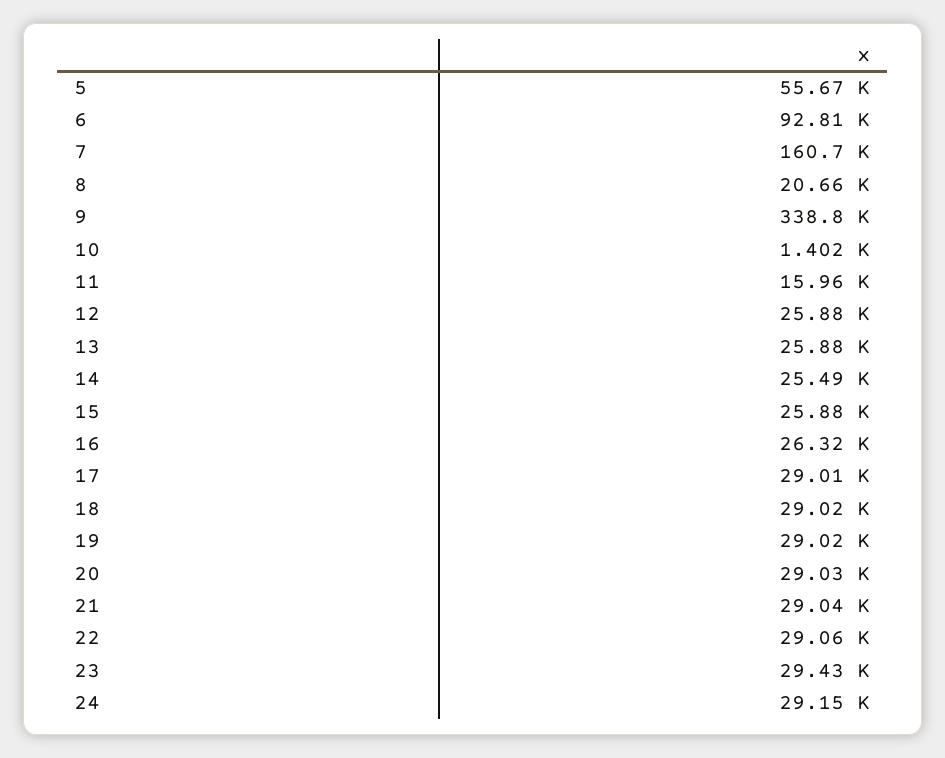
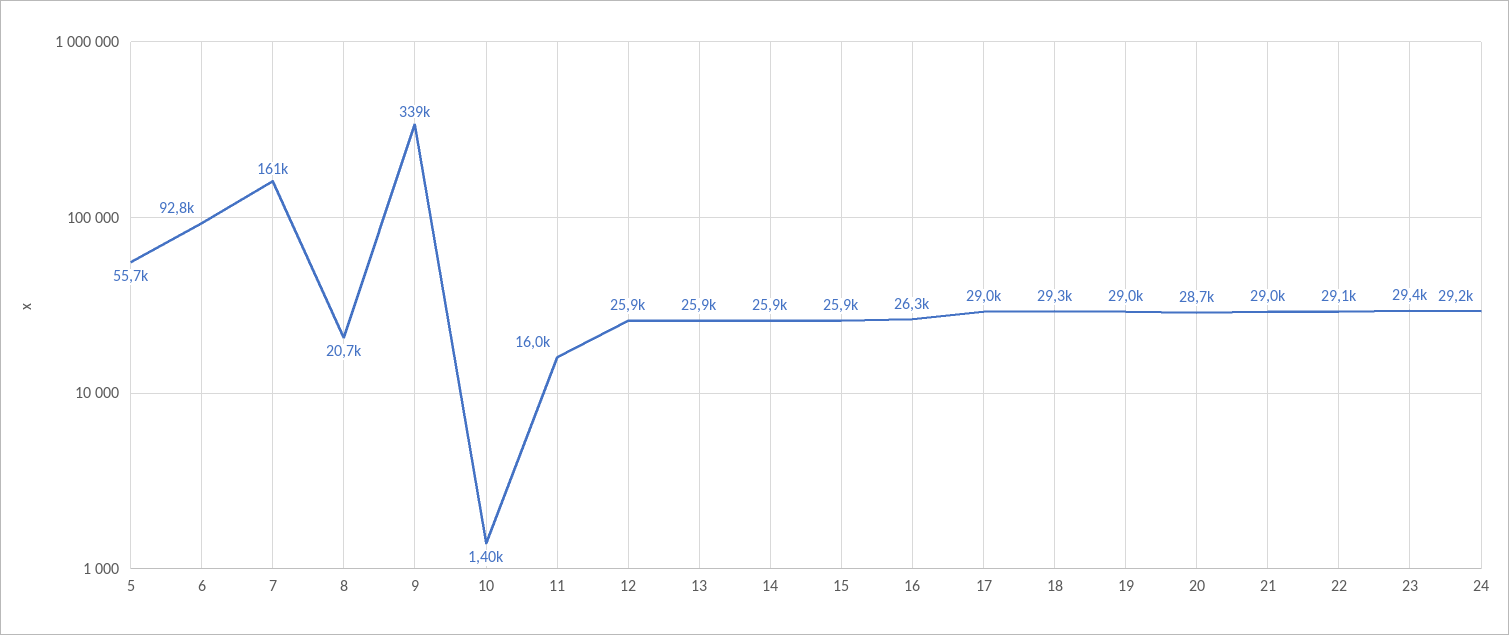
14: 25490 -> 25900
18: 29020 -> 29300
20: 29030 -> 28700

